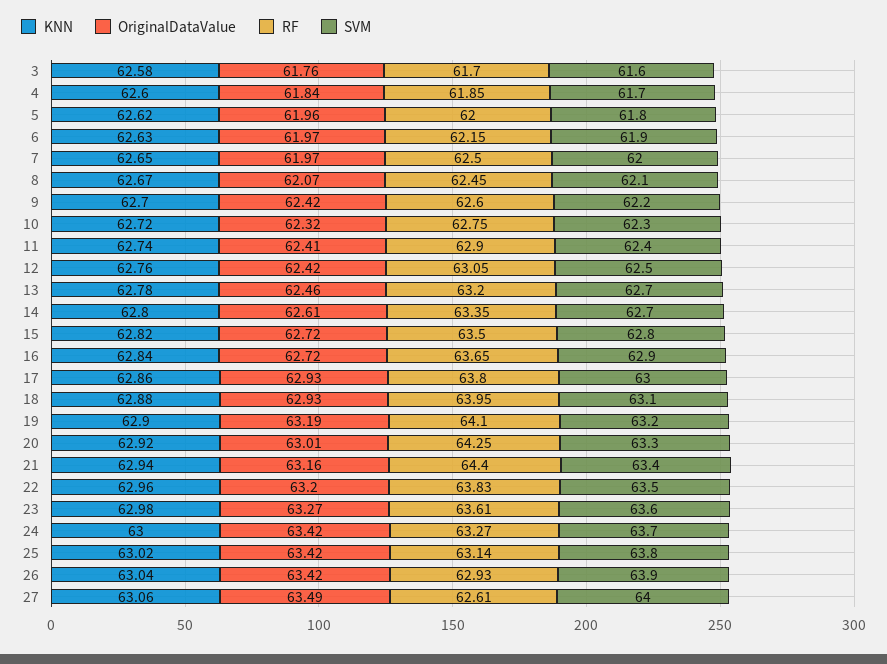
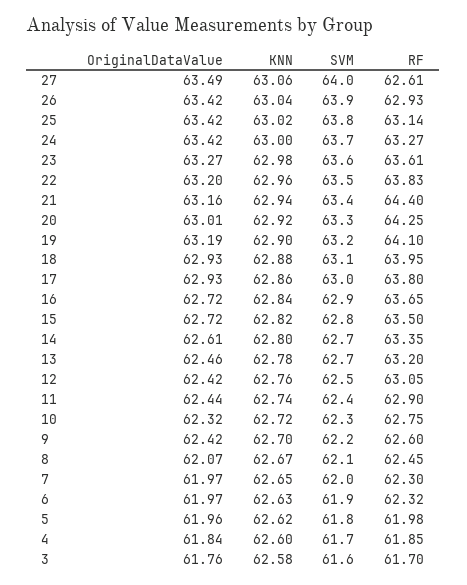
RF, 5: 62 -> 61.98
RF, 6: 62.15 -> 62.32
RF, 7: 62.5 -> 62.3
OriginalDataValue, 11: 62.41 -> 62.44

